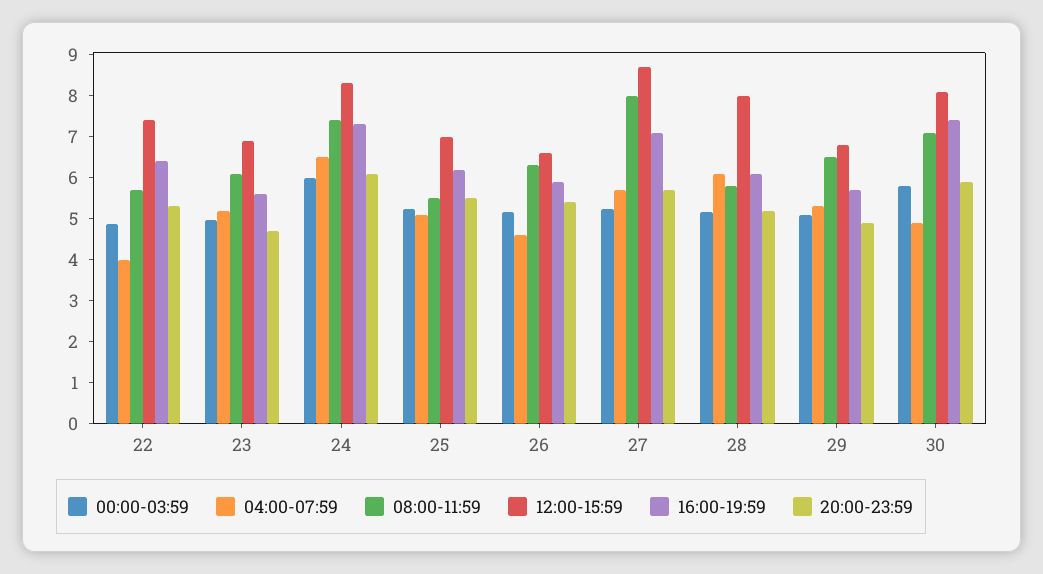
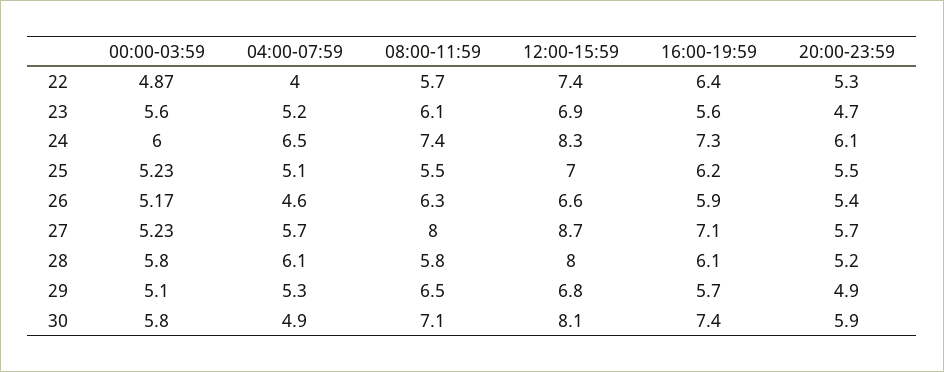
00:00-03:59, 23: 5 -> 5.6
00:00-03:59, 28: 5.2 -> 5.8

